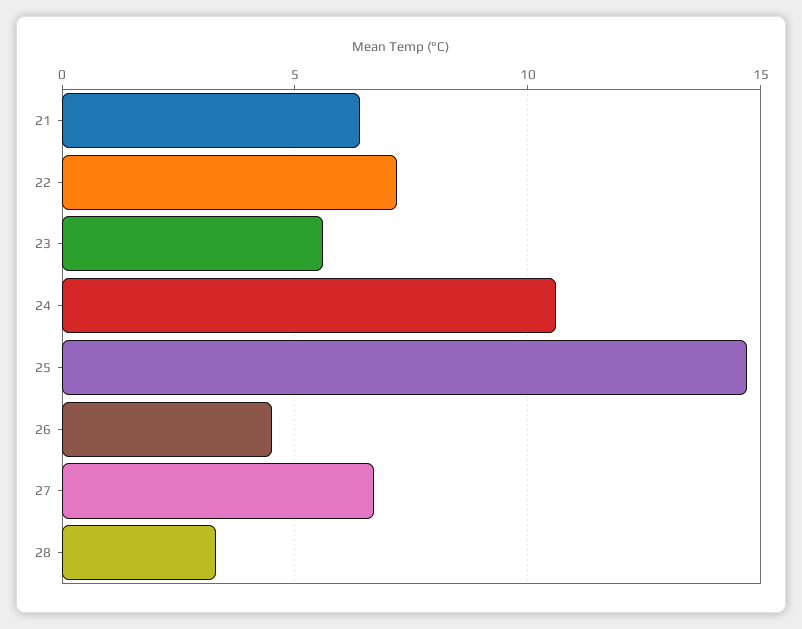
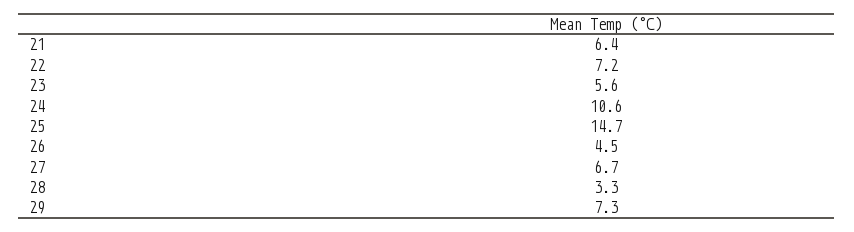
29: none -> 7.3

